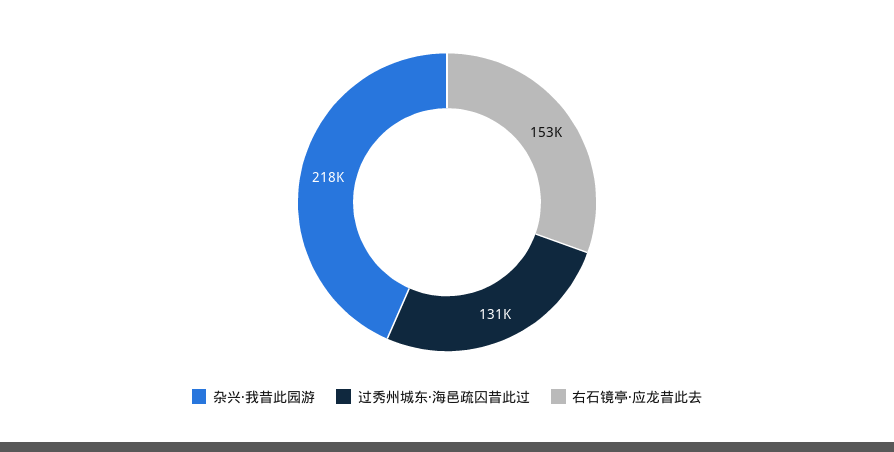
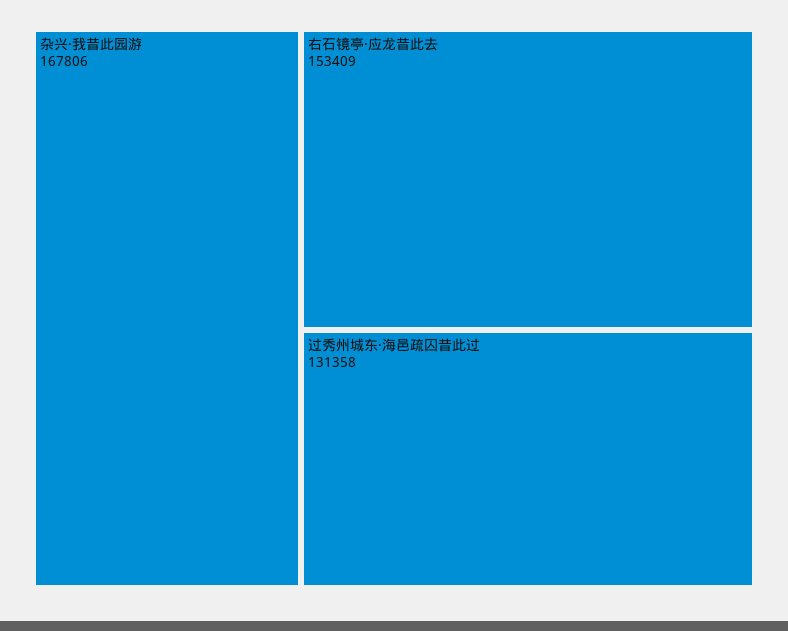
杂兴·我昔此园游: 218000 -> 167806

